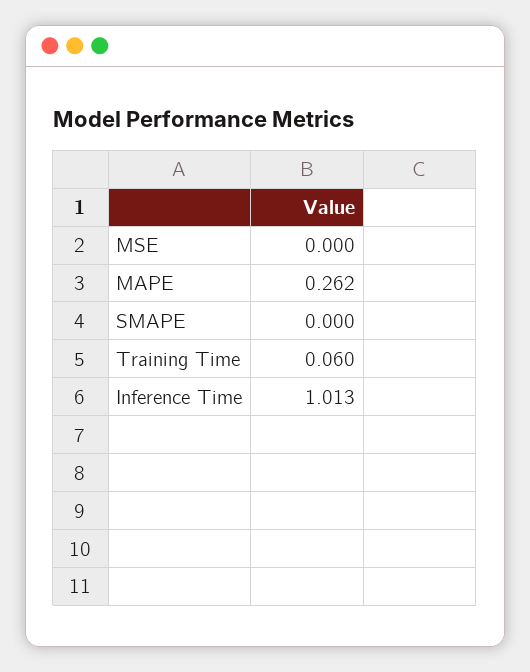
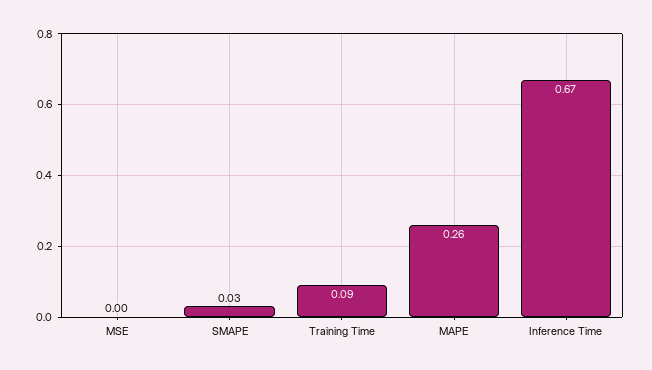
SMAPE: 0 -> 0.03
Training Time: 0.06 -> 0.09
Inference Time: 1.013 -> 0.67

